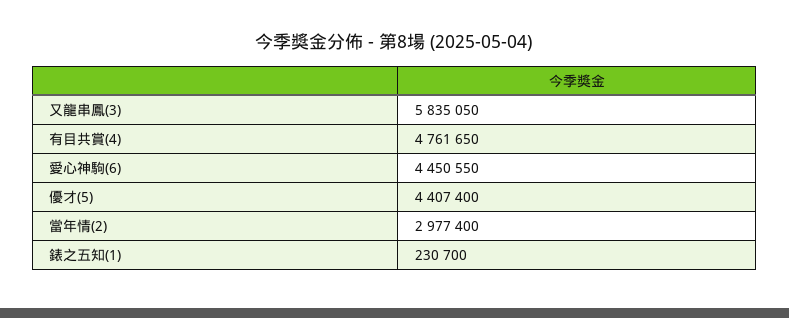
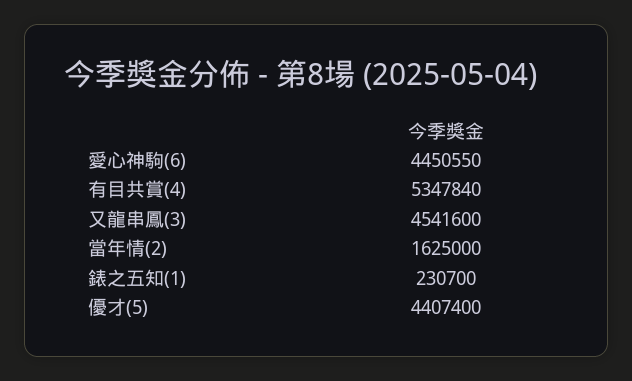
又龍串鳳(3): 5835050 -> 4541600
有目共賞(4): 4761650 -> 5347840
當年情(2): 2977400 -> 1625000

